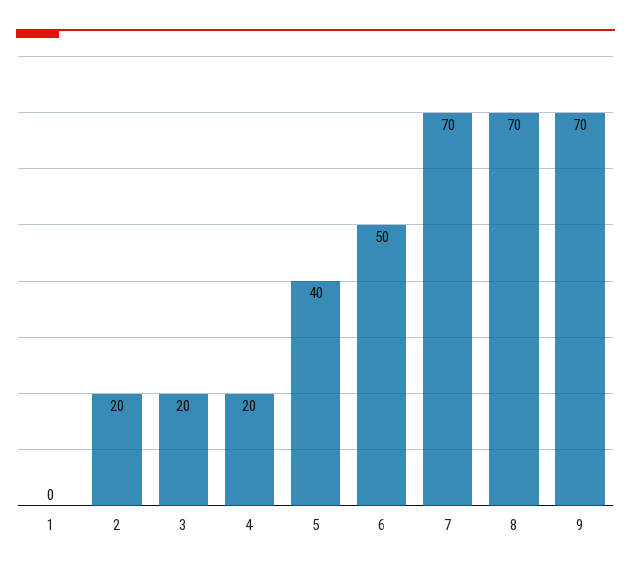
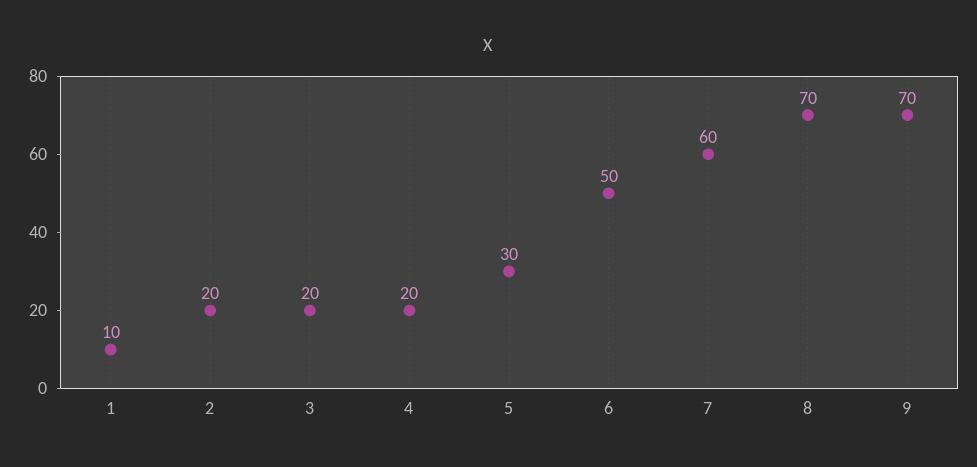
1: 0 -> 10
5: 40 -> 30
7: 70 -> 60

